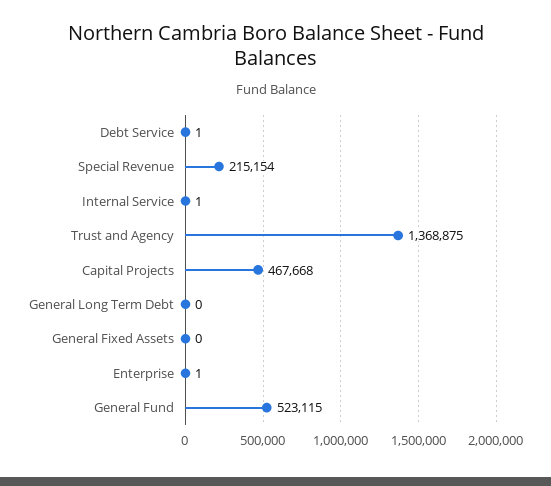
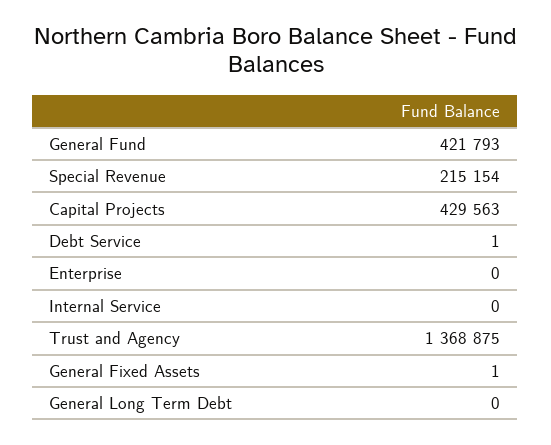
Internal Service: 1 -> 0
Capital Projects: 467668 -> 429563
General Fixed Assets: 0 -> 1
Enterprise: 1 -> 0
General Fund: 523115 -> 421793

